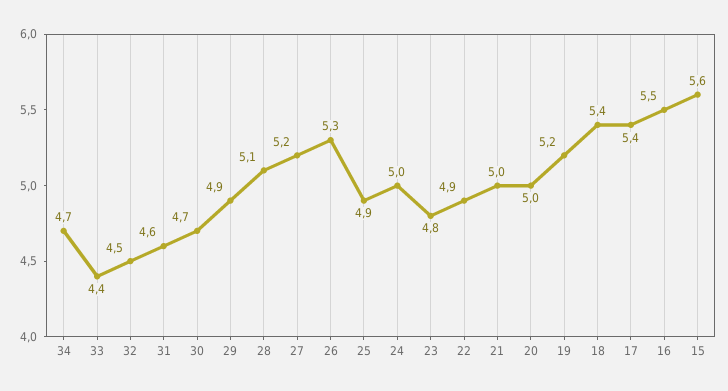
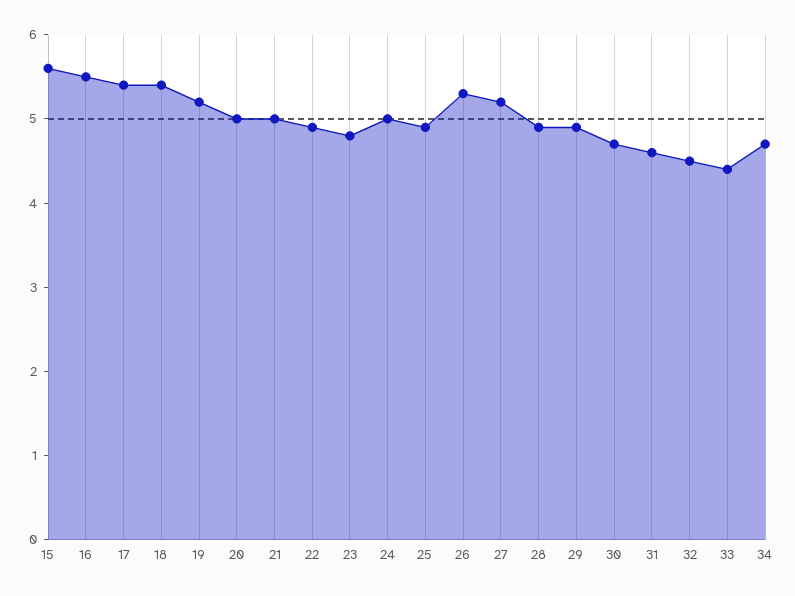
28: 5.1 -> 4.9

